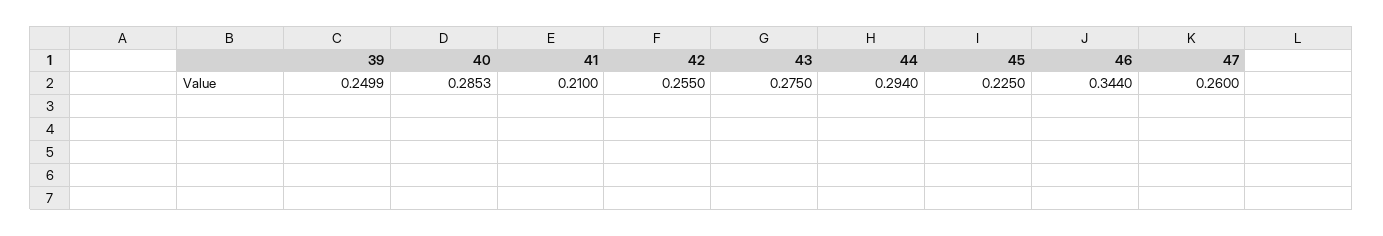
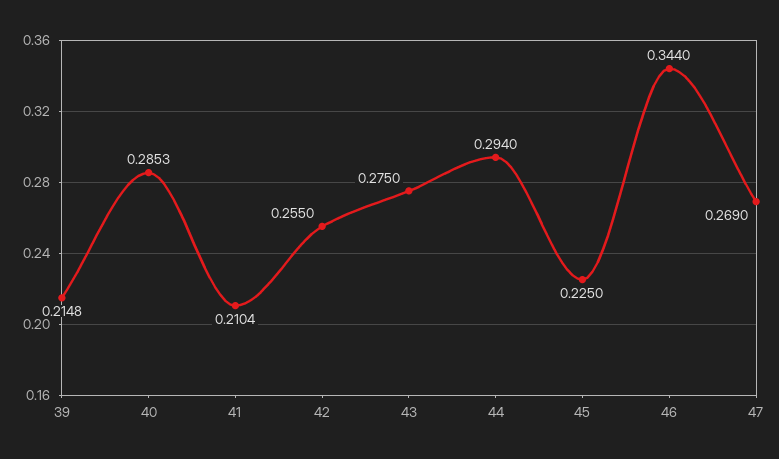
39: 0.2499 -> 0.2148
41: 0.21 -> 0.2104
47: 0.26 -> 0.269

